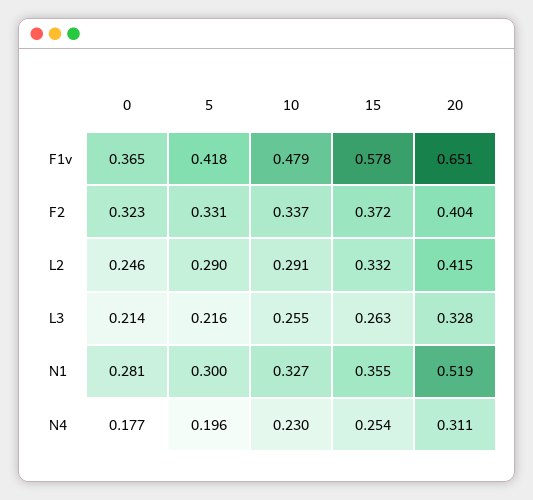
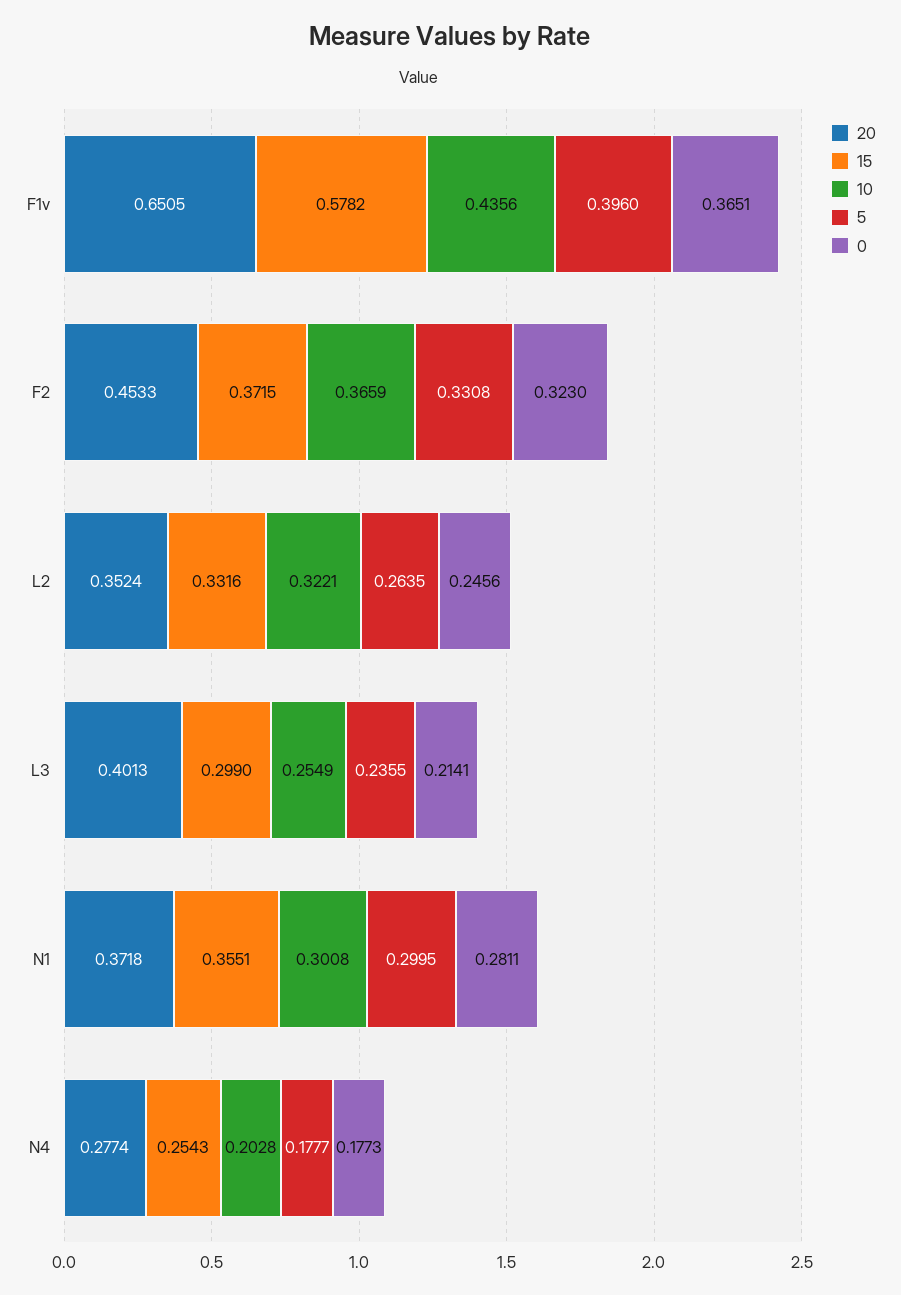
5, F1v: 0.418 -> 0.396
10, F1v: 0.479 -> 0.4356
10, F2: 0.337 -> 0.3659
20, F2: 0.404 -> 0.4533
5, L2: 0.29 -> 0.2635
10, L2: 0.291 -> 0.3221
20, L2: 0.415 -> 0.3524
5, L3: 0.216 -> 0.2355
15, L3: 0.263 -> 0.299
20, L3: 0.328 -> 0.4013
10, N1: 0.327 -> 0.3008
20, N1: 0.519 -> 0.3718
5, N4: 0.196 -> 0.1777
10, N4: 0.23 -> 0.2028
20, N4: 0.311 -> 0.2774

